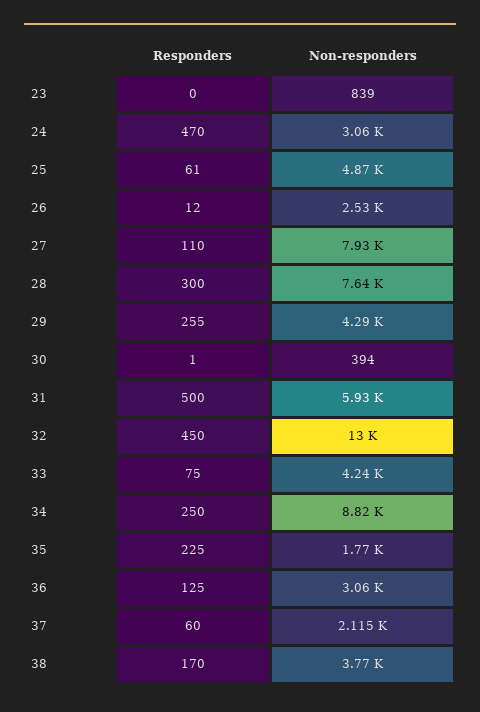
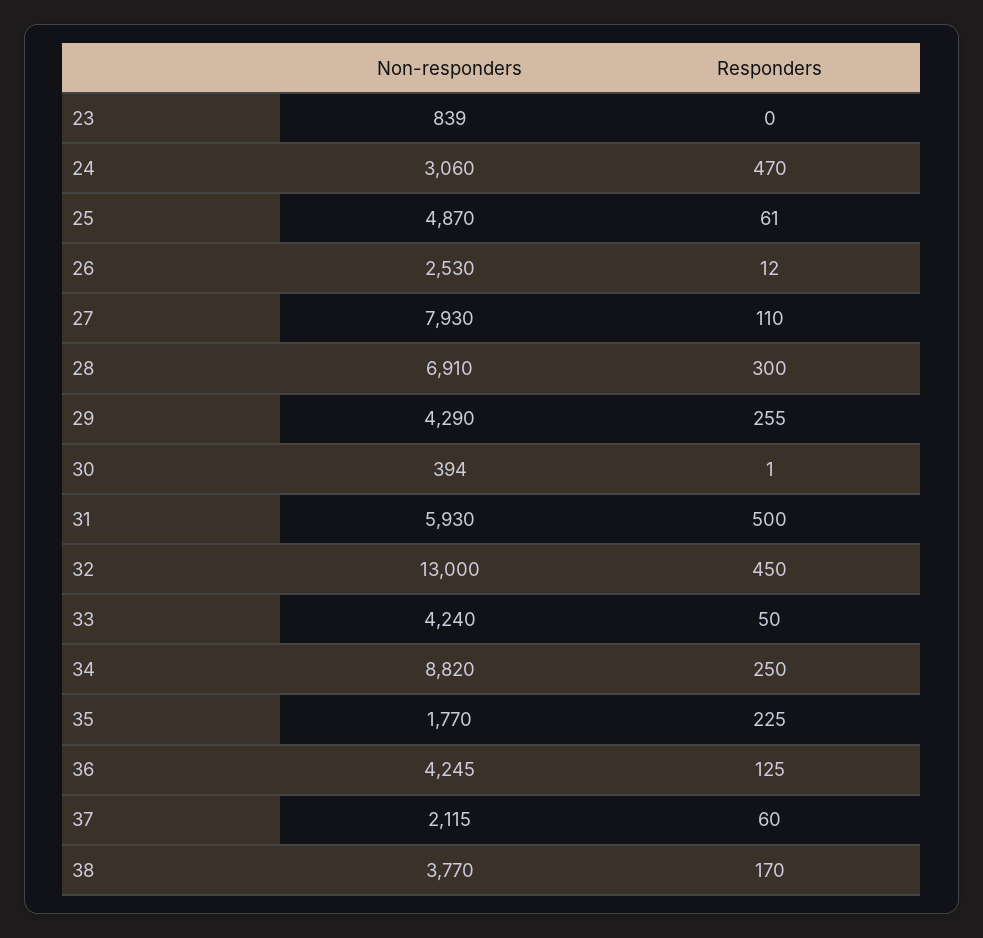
Non-responders, 28: 7640 -> 6910
Responders, 33: 75 -> 50
Non-responders, 36: 3060 -> 4245

